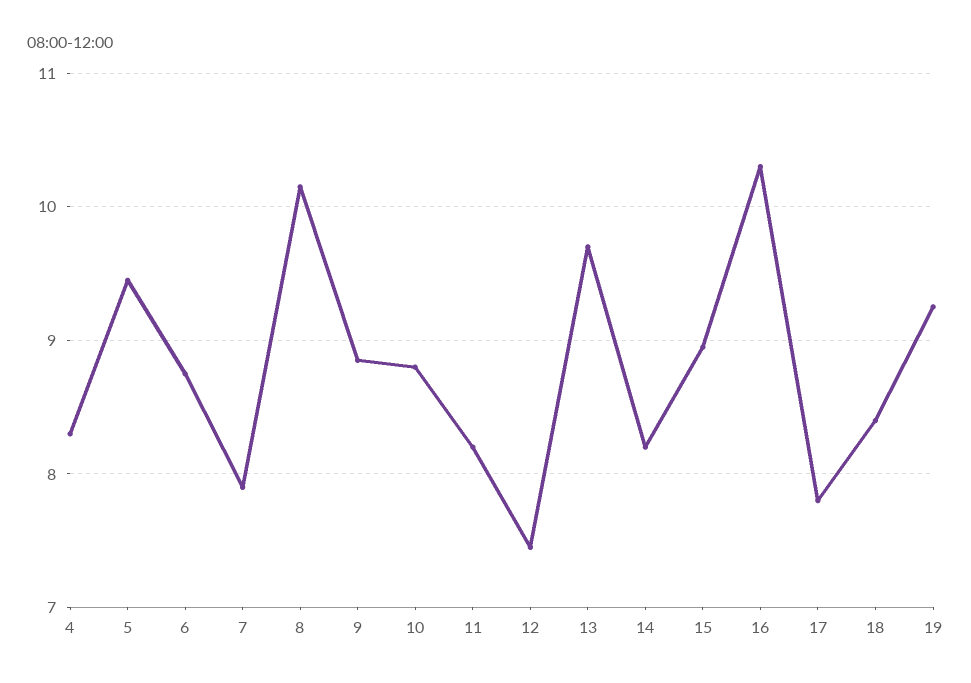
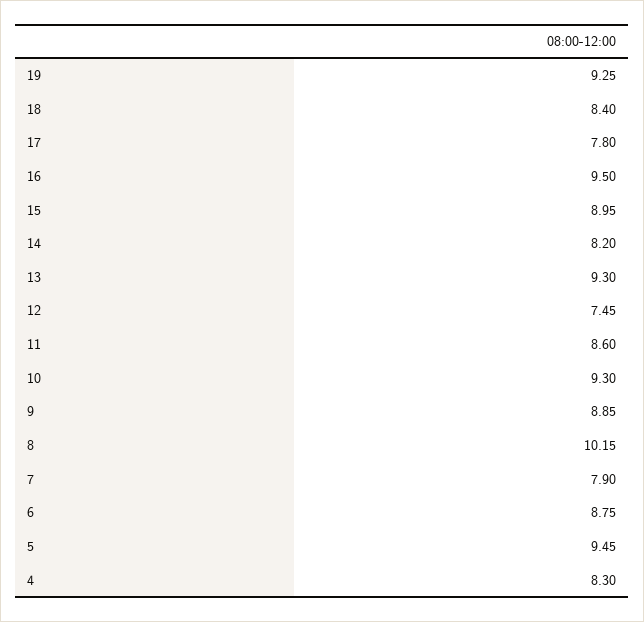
10: 8.8 -> 9.3
11: 8.2 -> 8.6
13: 9.7 -> 9.3
16: 10.3 -> 9.5

